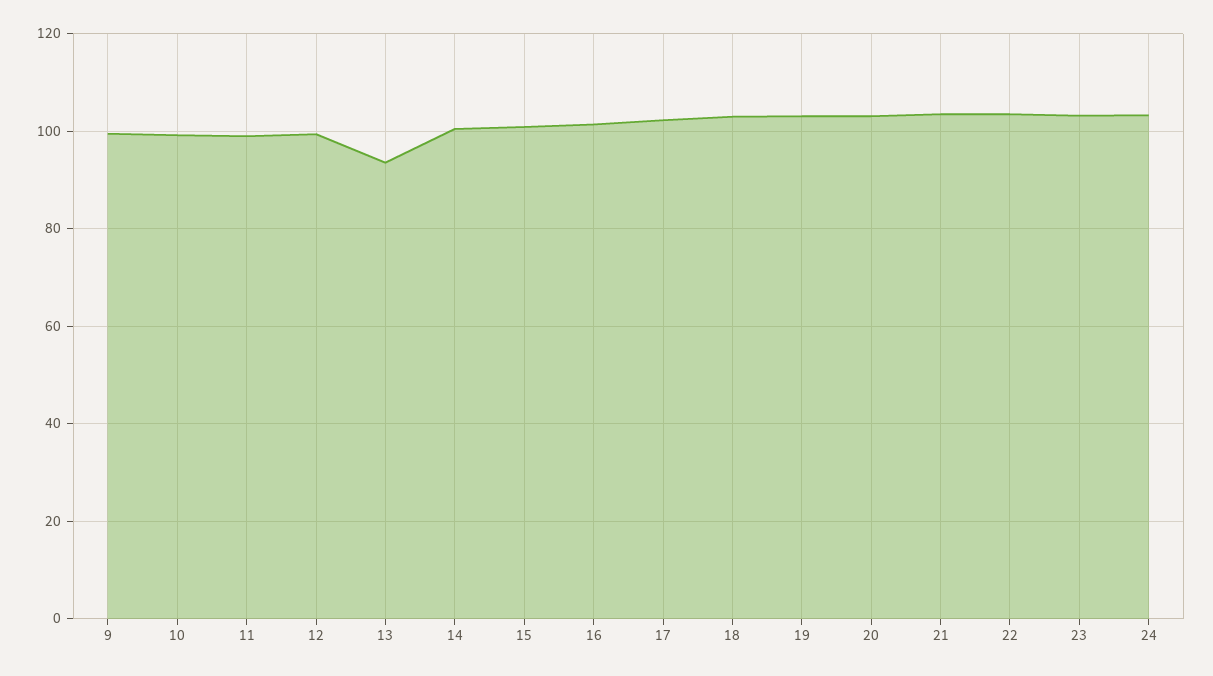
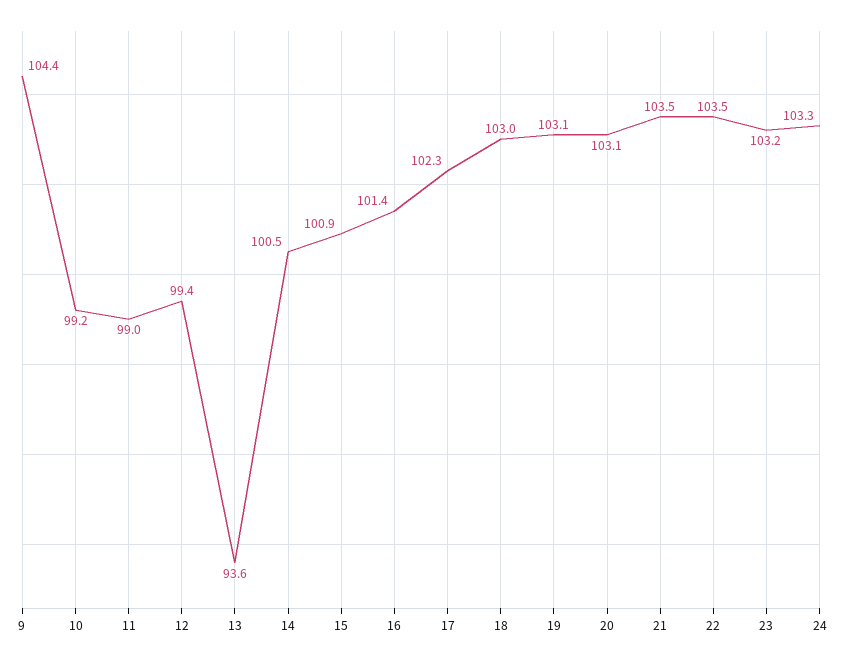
9: 100 -> 104.4

